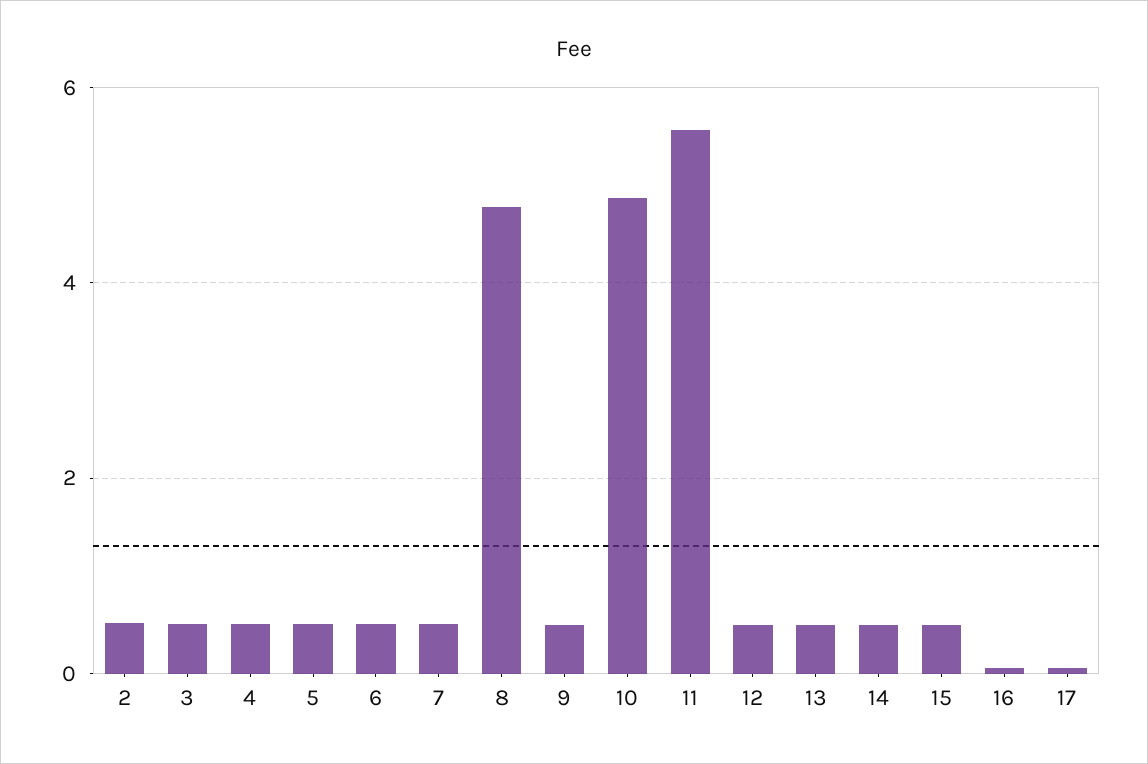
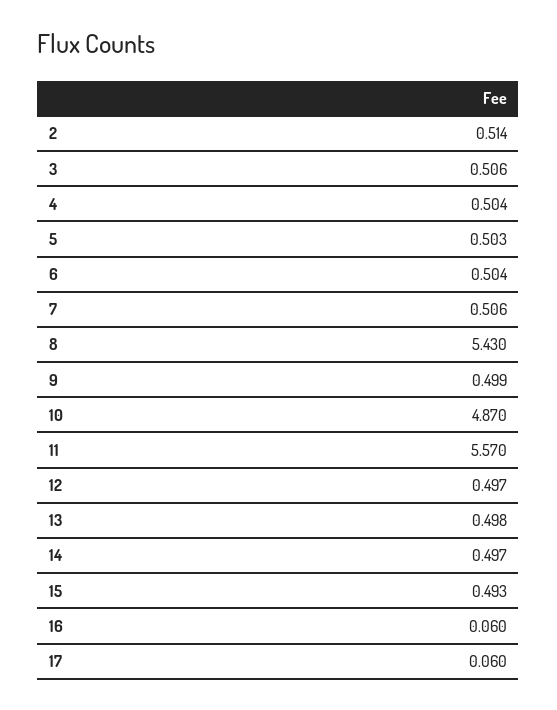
8: 4.8 -> 5.43

